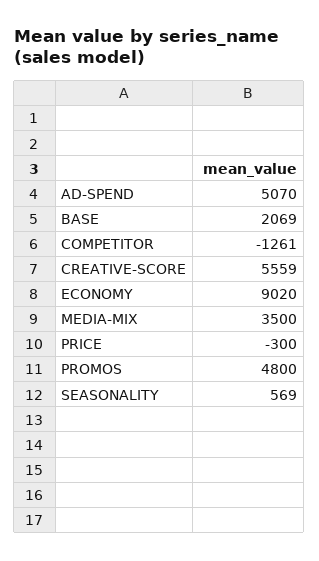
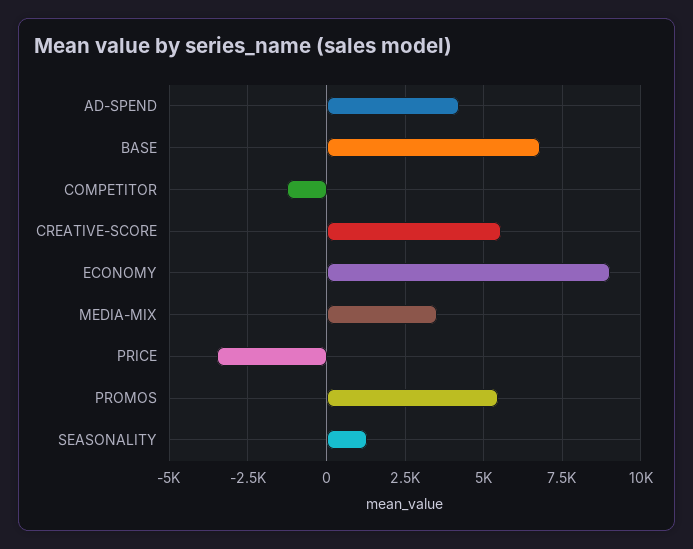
AD-SPEND: 5070 -> 4250
BASE: 2069 -> 6750
PRICE: -300 -> -3500
PROMOS: 4800 -> 5500
SEASONALITY: 569 -> 1250

